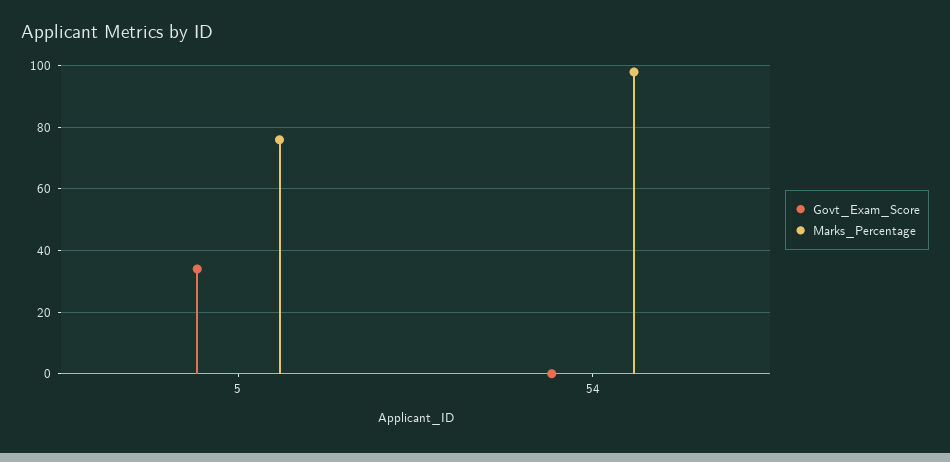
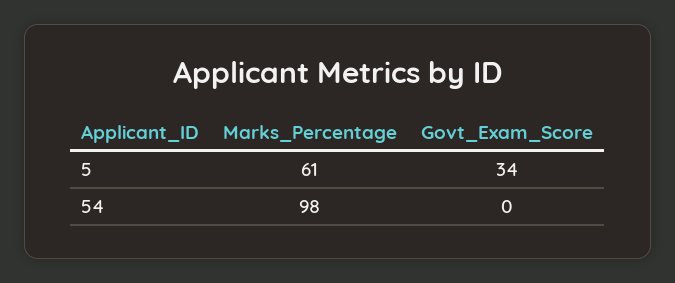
Marks_Percentage, 5: 75 -> 61

